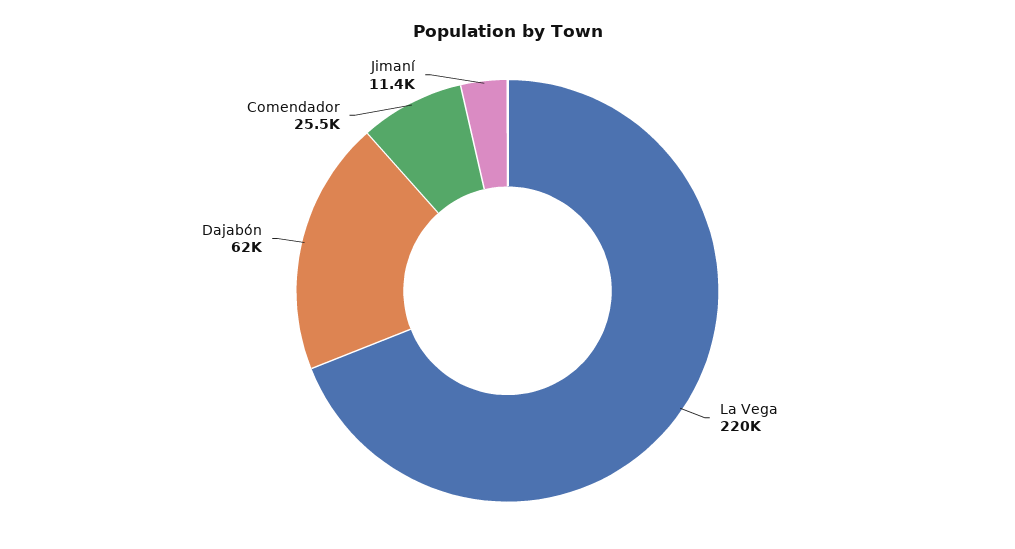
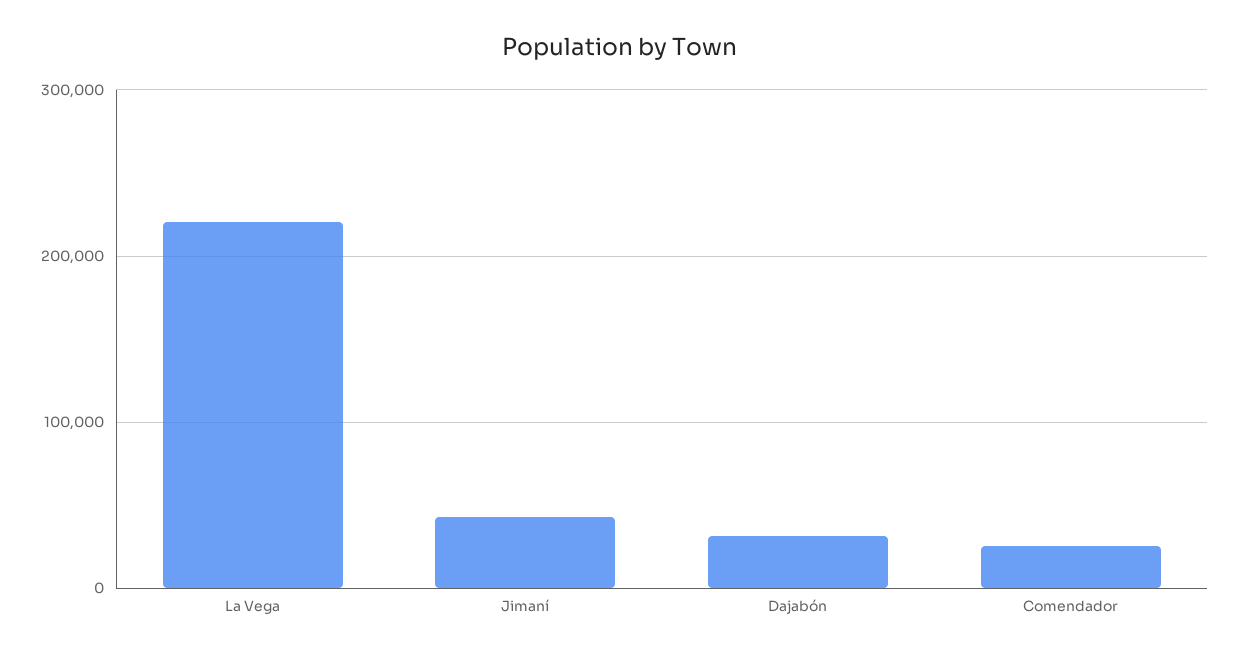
Dajabón: 62000 -> 30000
Jimaní: 11400 -> 40000

